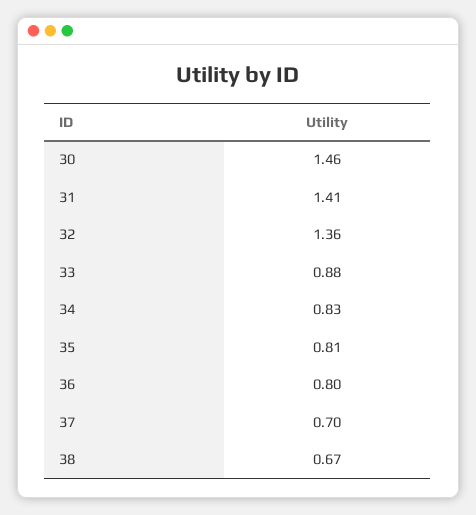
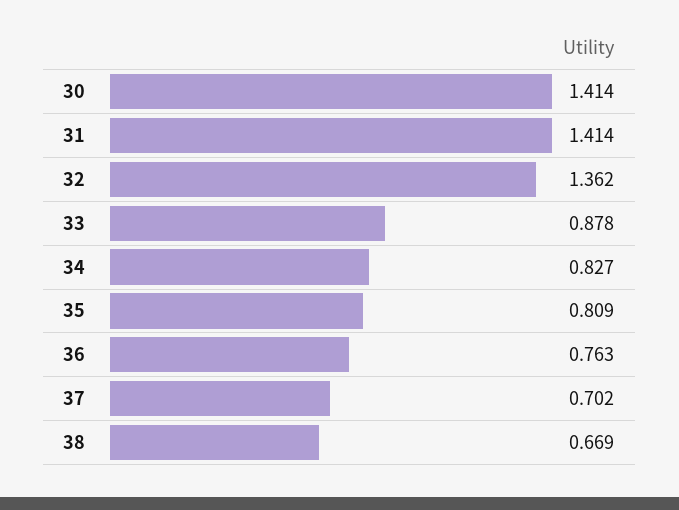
30: 1.46 -> 1.414
36: 0.8 -> 0.763

